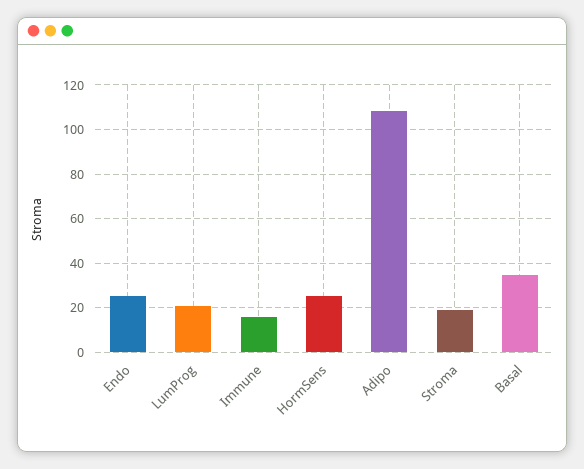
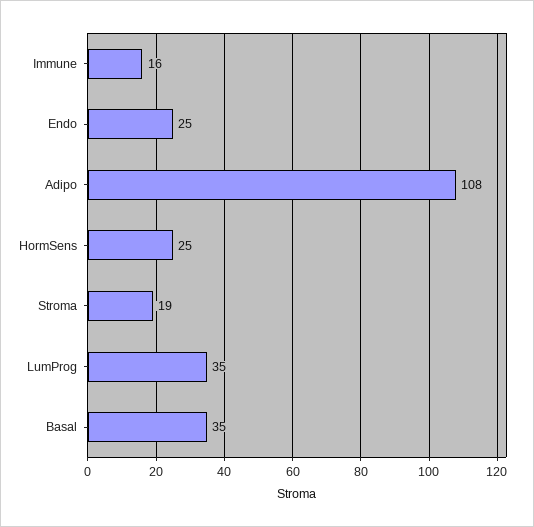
LumProg: 20 -> 35

